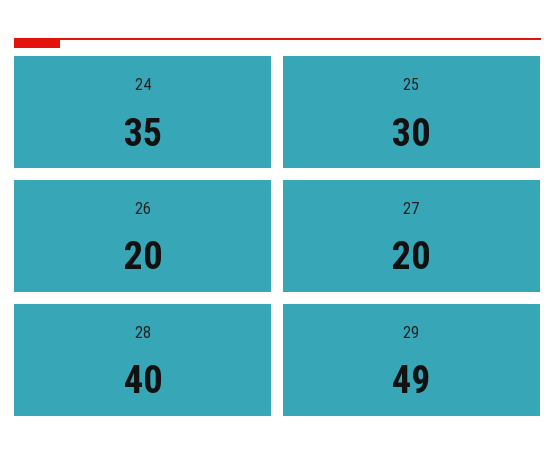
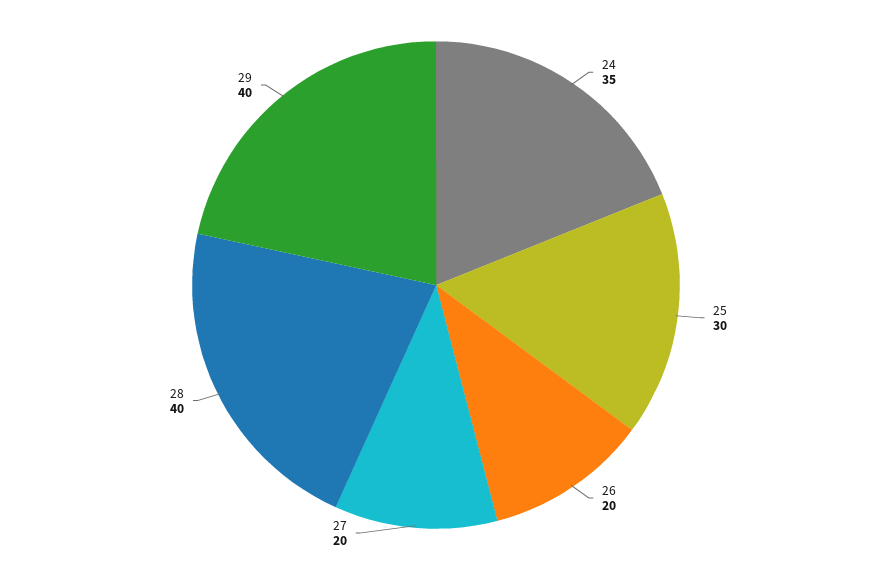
29: 49 -> 40

